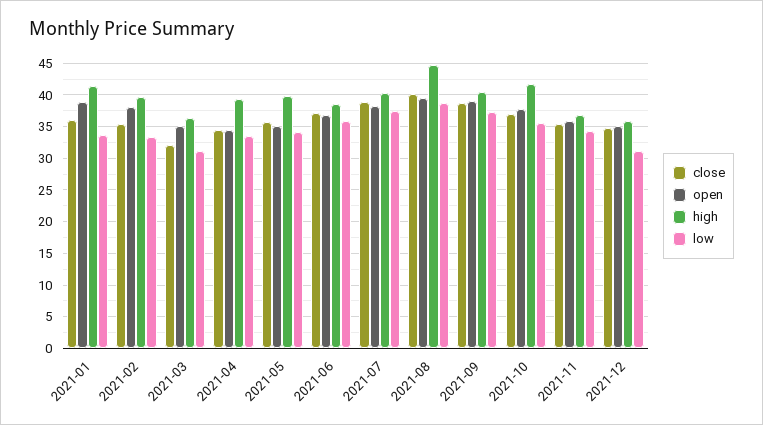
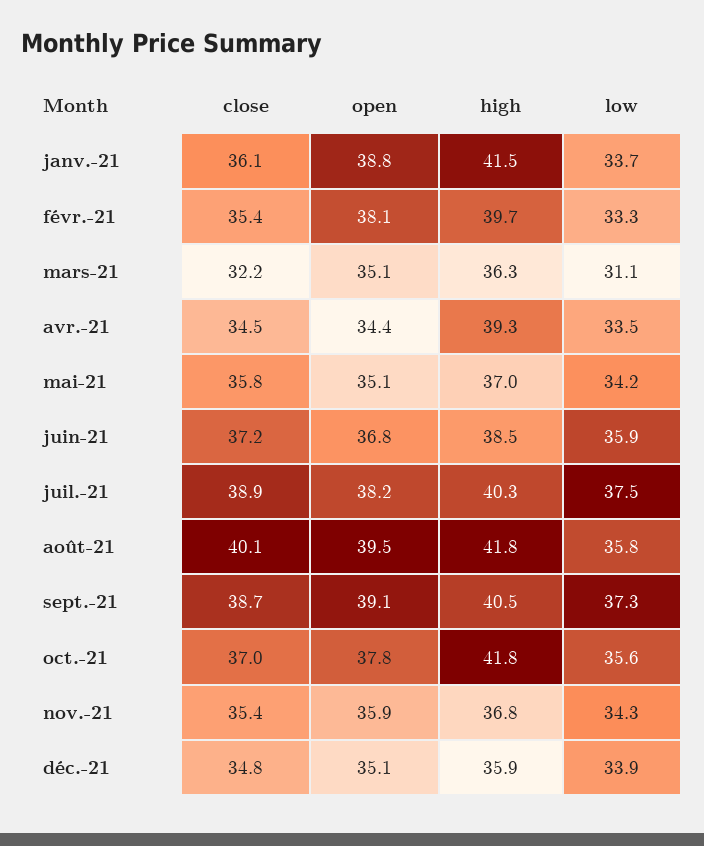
high, 2021-05: 40 -> 37
high, 2021-08: 45 -> 41.8
low, 2021-08: 39 -> 35.8
low, 2021-12: 31 -> 33.9

